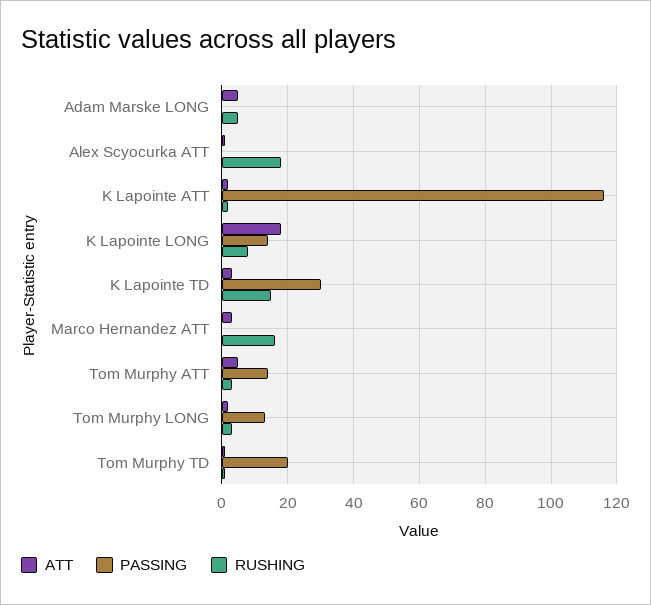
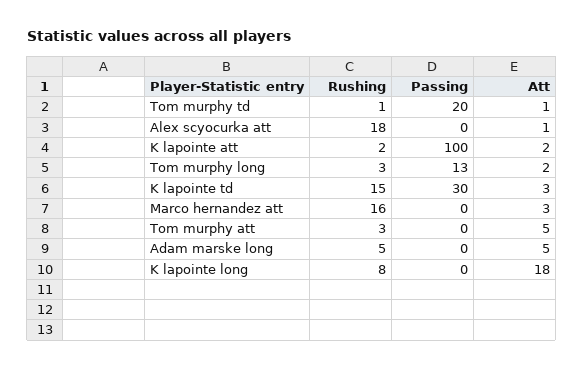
PASSING, K Lapointe ATT: 115 -> 100
PASSING, K Lapointe LONG: 15 -> 0
PASSING, Tom Murphy ATT: 15 -> 0

